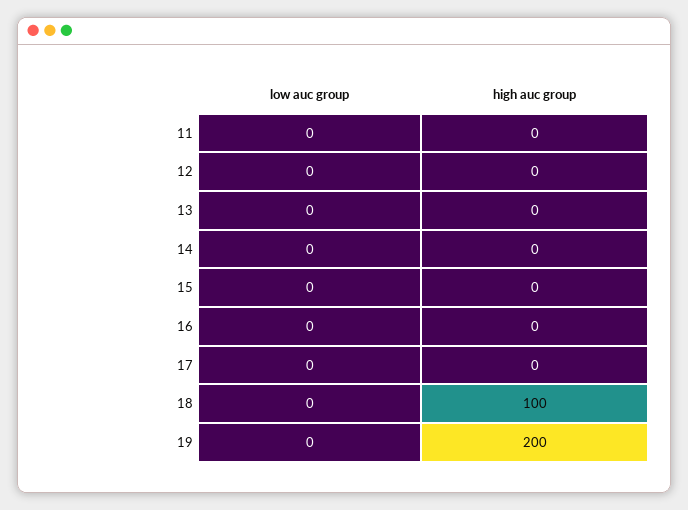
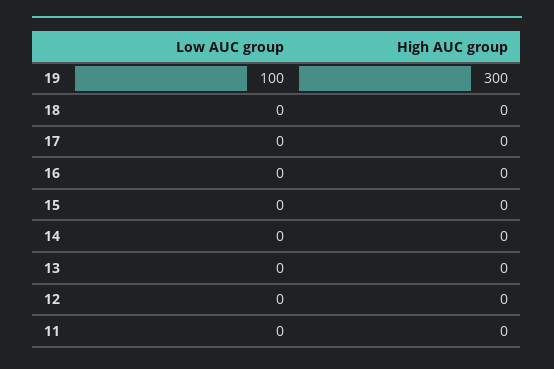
high auc group, 18: 100 -> 0
low auc group, 19: 0 -> 100
high auc group, 19: 200 -> 300

